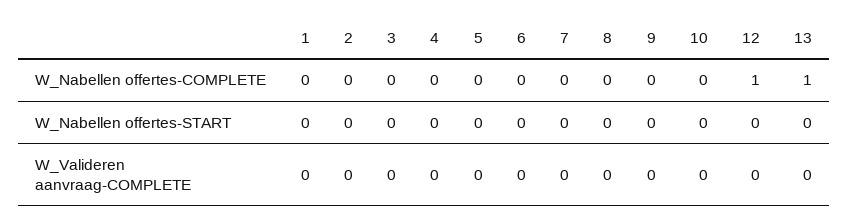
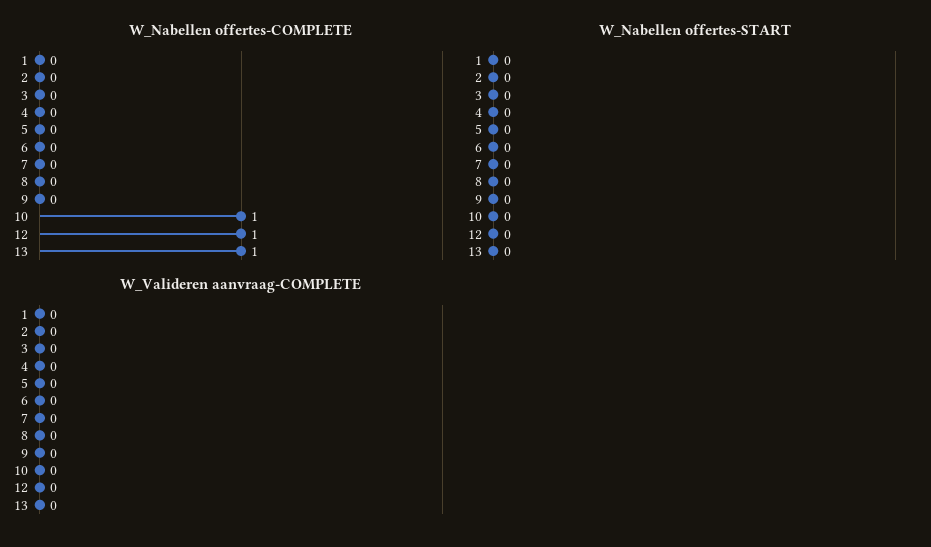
W_Nabellen offertes-COMPLETE, 10: 0 -> 1

